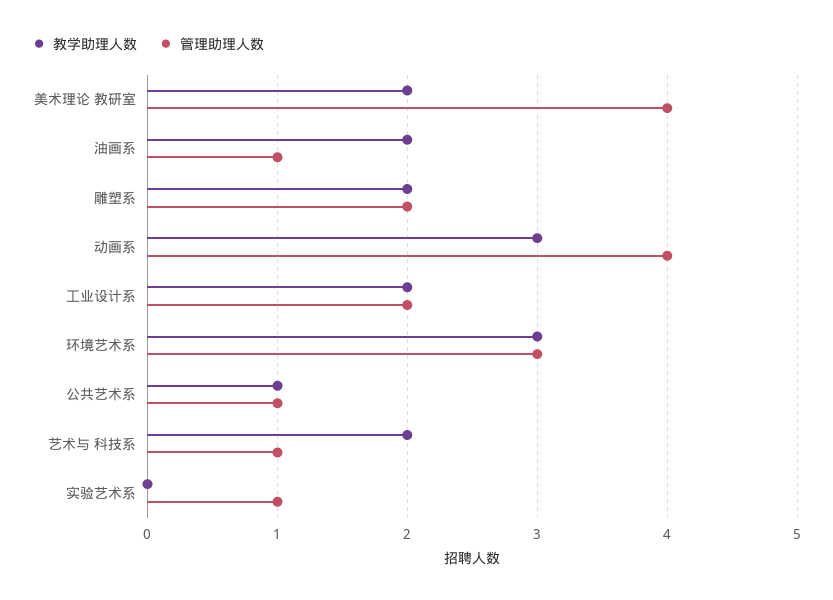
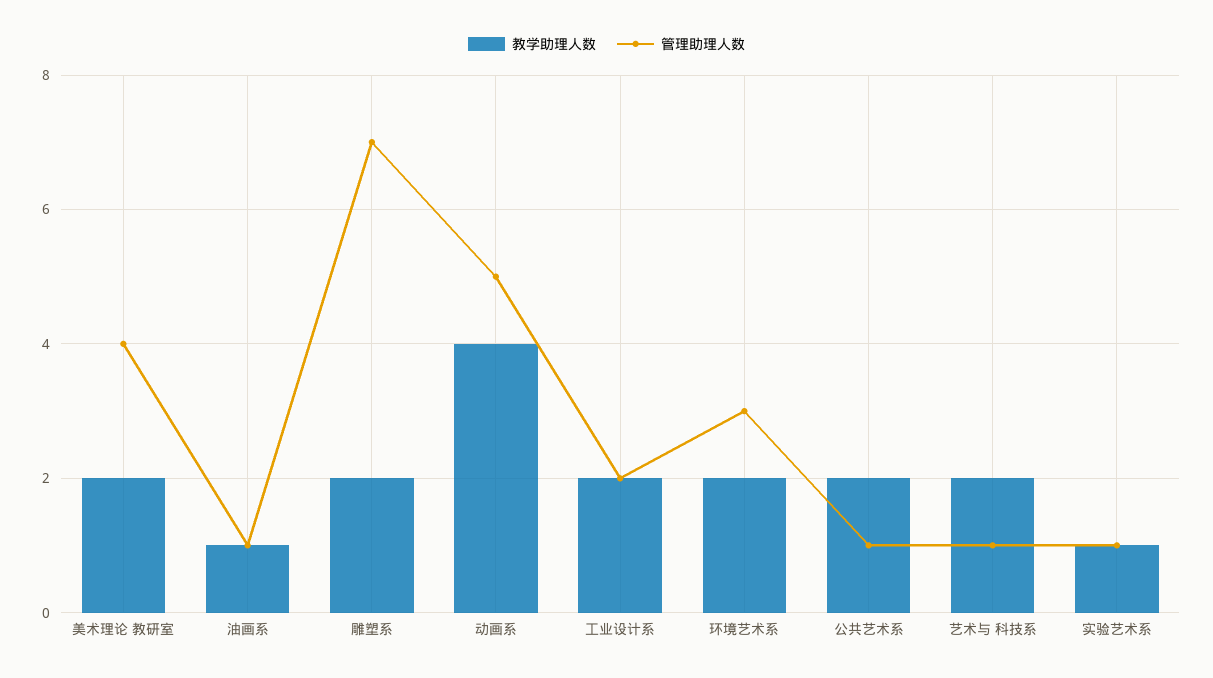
教学助理人数, 油画系: 2 -> 1
管理助理人数, 雕塑系: 2 -> 7
教学助理人数, 动画系: 3 -> 4
管理助理人数, 动画系: 4 -> 5
教学助理人数, 环境艺术系: 3 -> 2
教学助理人数, 公共艺术系: 1 -> 2
教学助理人数, 实验艺术系: 0 -> 1

